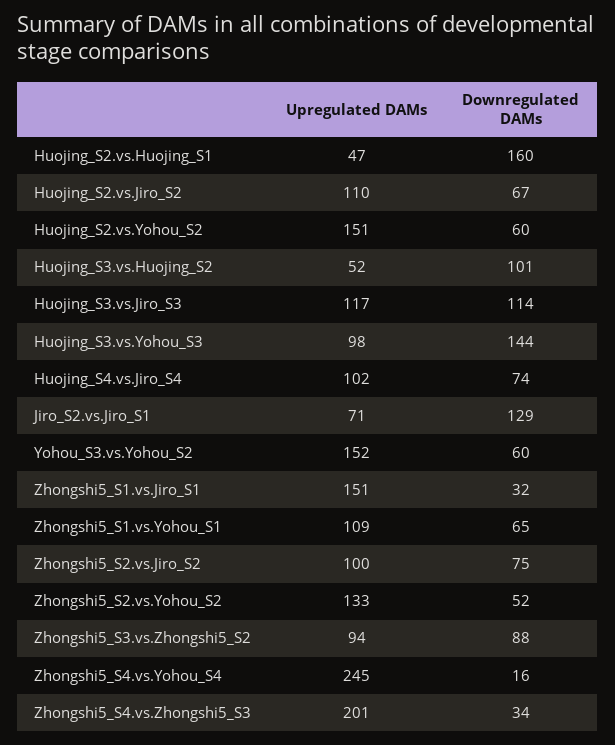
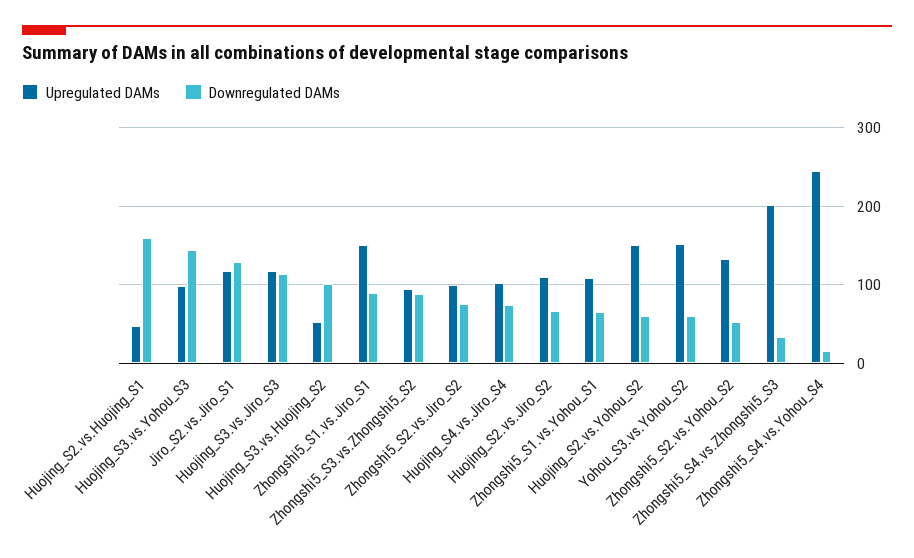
Upregulated DAMs, Jiro_S2.vs.Jiro_S1: 71 -> 120
Downregulated DAMs, Zhongshi5_S1.vs.Jiro_S1: 32 -> 90

